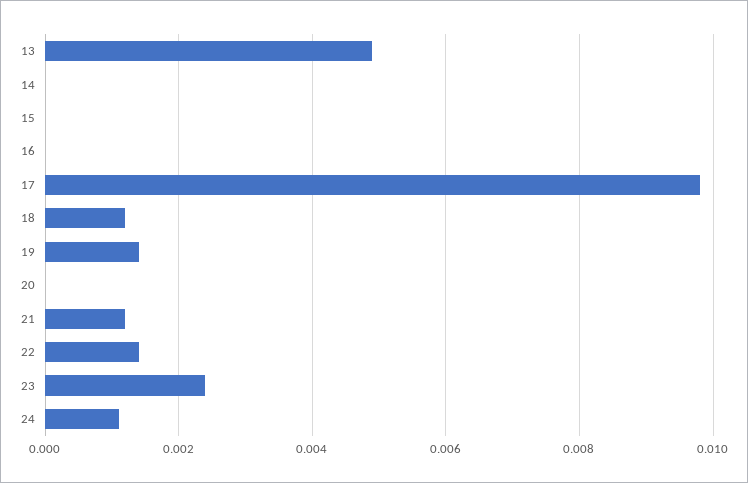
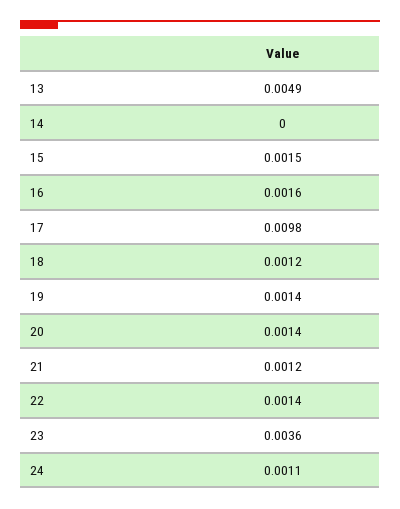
15: 0 -> 0.0015
16: 0 -> 0.0016
20: 0 -> 0.0014
23: 0.0025 -> 0.0036

